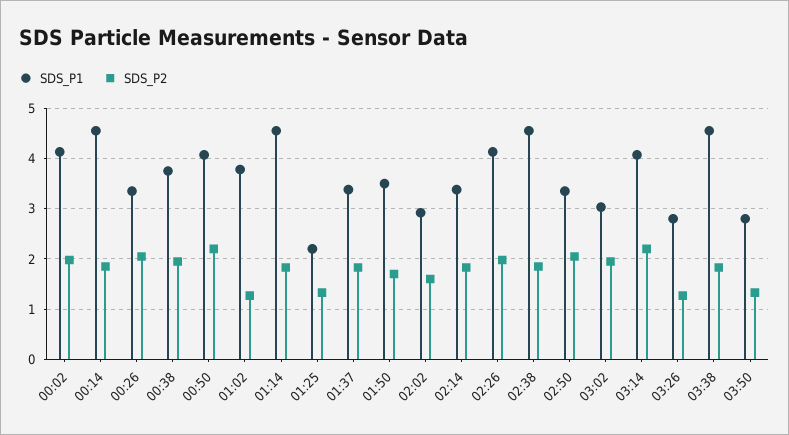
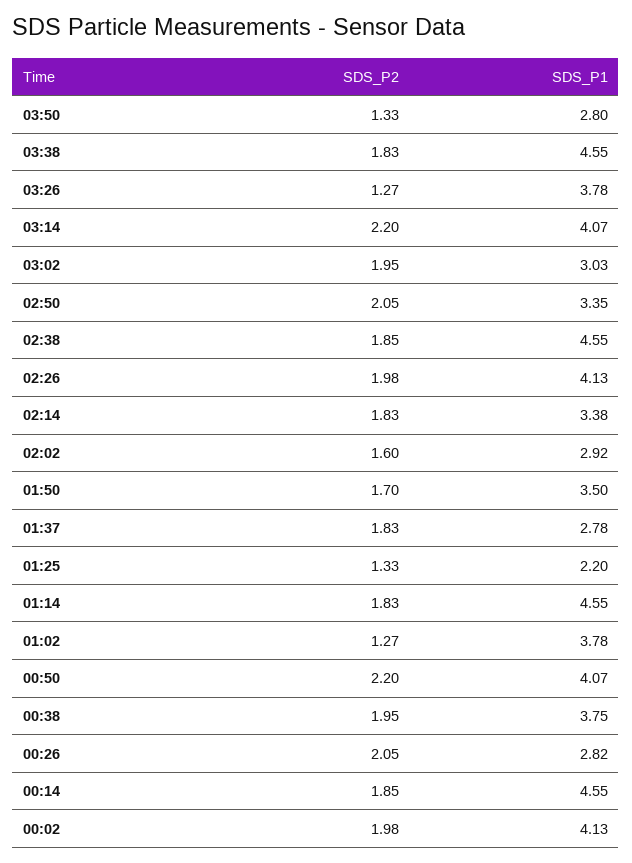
SDS_P1, 00:26: 3.4 -> 2.82
SDS_P1, 01:37: 3.4 -> 2.78
SDS_P1, 03:26: 2.8 -> 3.78

